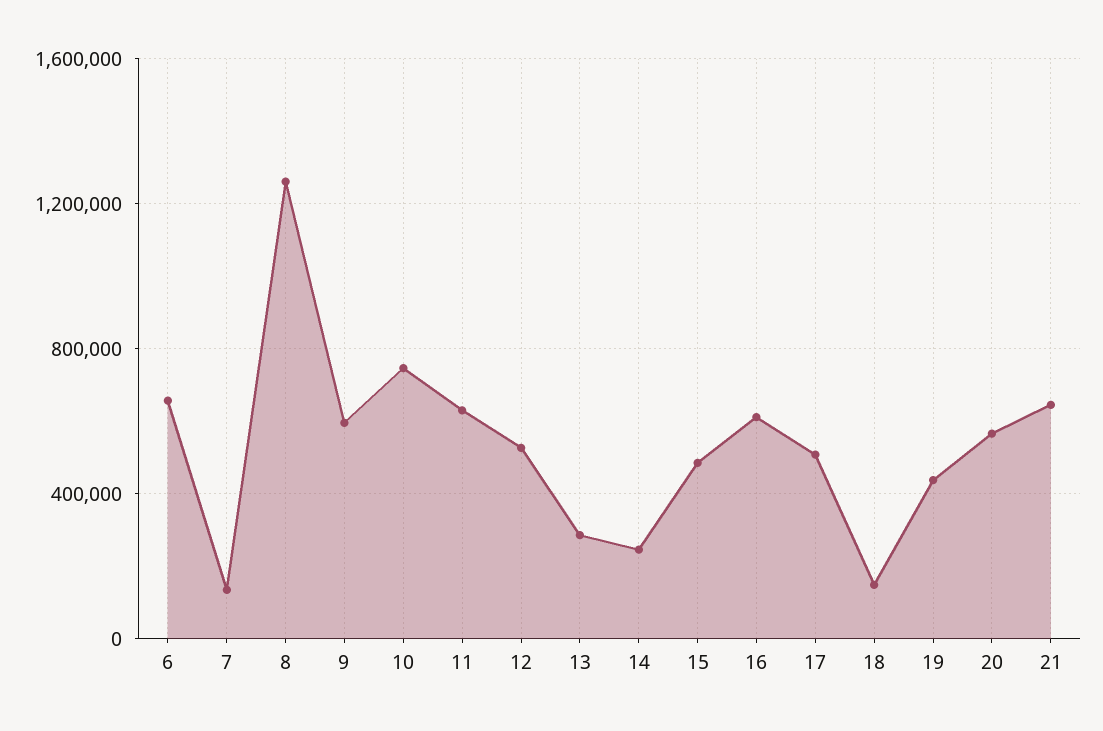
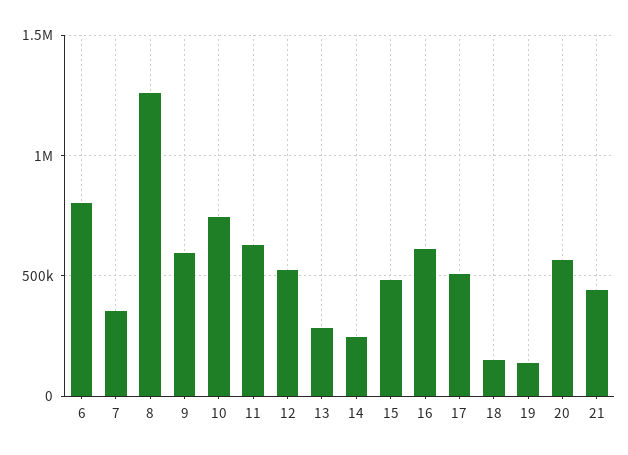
6: 650000 -> 800000
7: 150000 -> 350000
19: 450000 -> 150000
21: 650000 -> 450000

